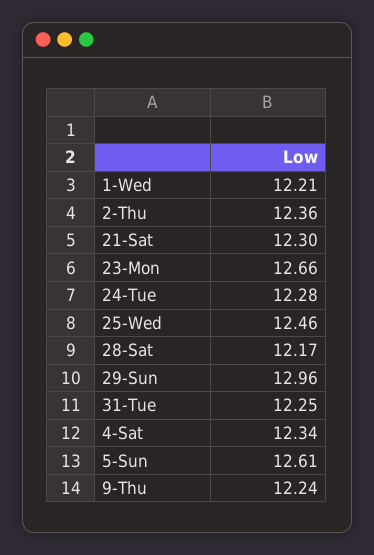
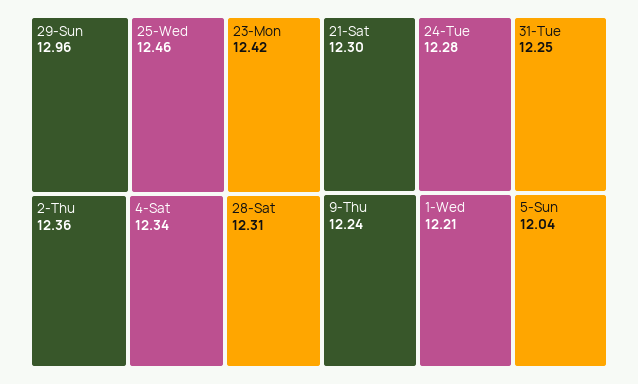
23-Mon: 12.66 -> 12.42
28-Sat: 12.17 -> 12.31
5-Sun: 12.61 -> 12.04

